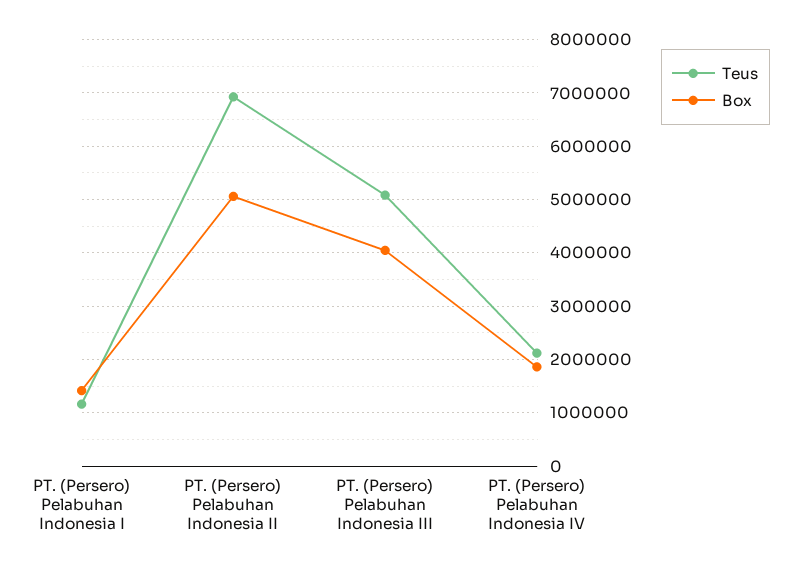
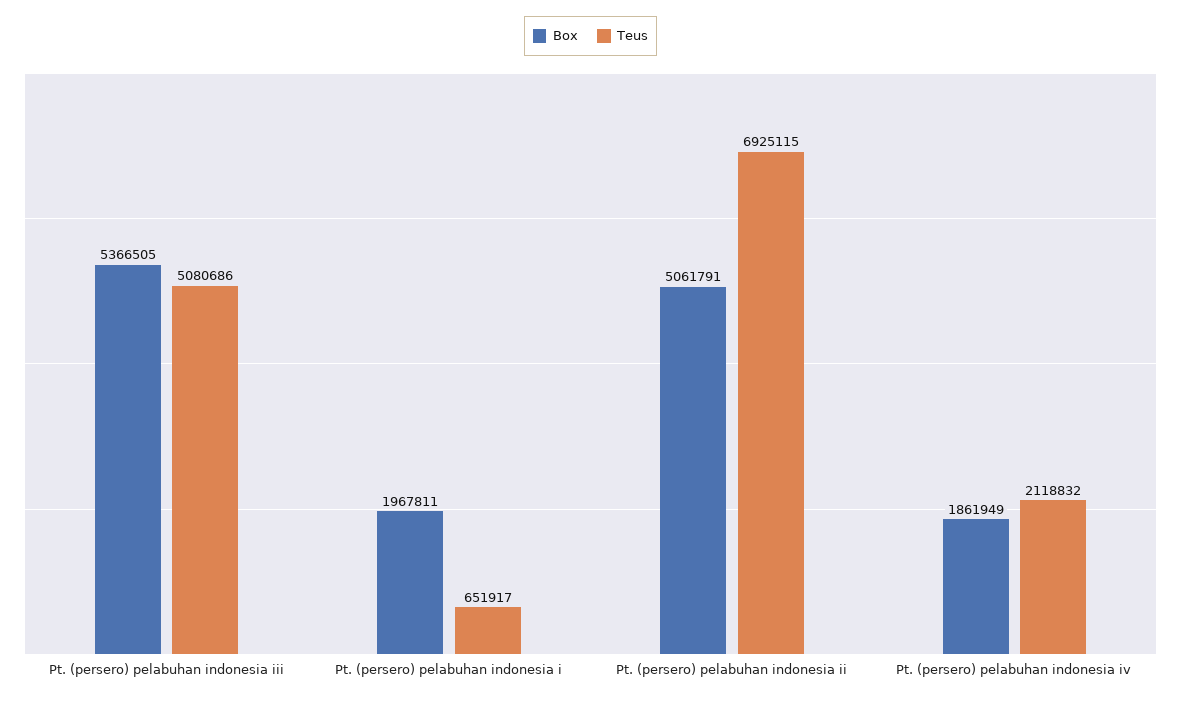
Teus, PT. (Persero) Pelabuhan Indonesia I: 1200000 -> 651917
Box, PT. (Persero) Pelabuhan Indonesia I: 1400000 -> 1967811
Box, PT. (Persero) Pelabuhan Indonesia III: 4000000 -> 5366505

